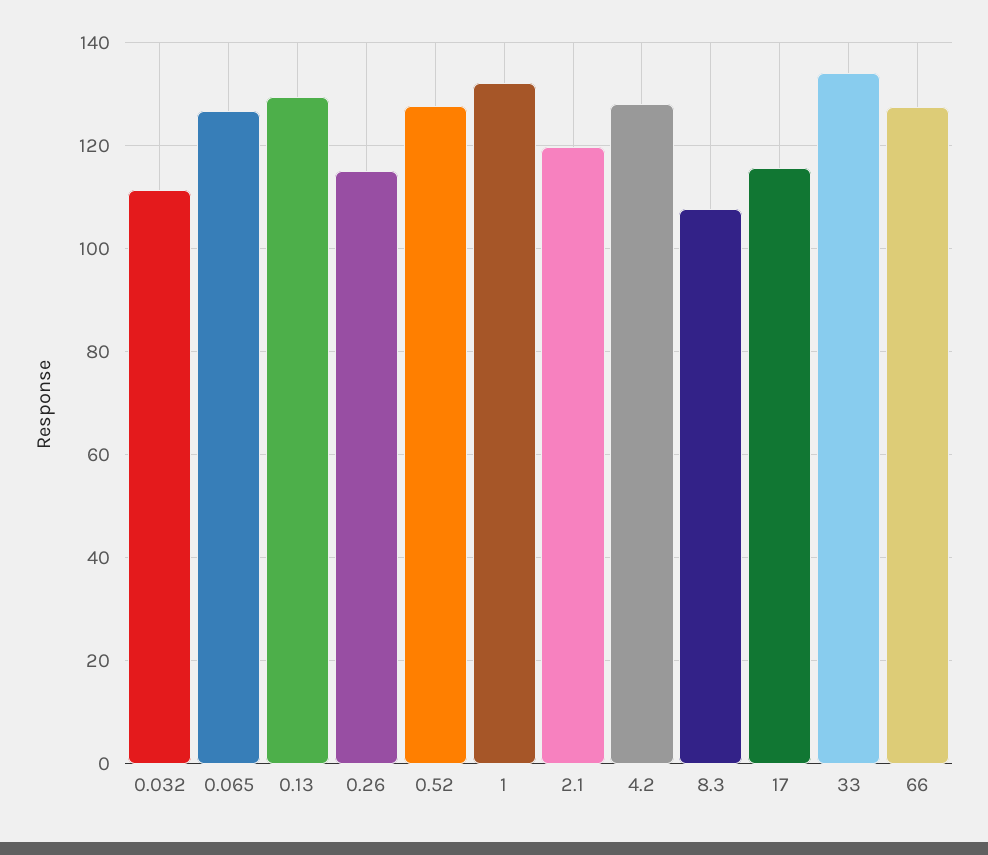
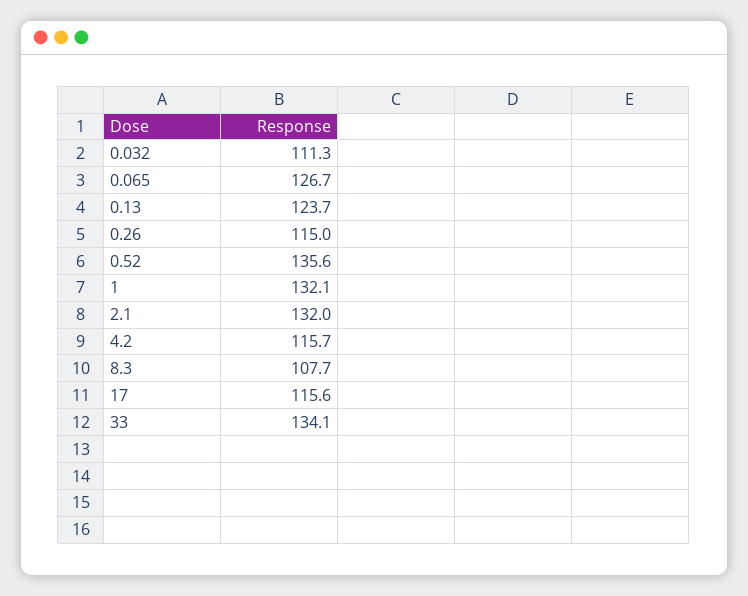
0.13: 130 -> 123.7
0.52: 128 -> 135.6
2.1: 120 -> 132
4.2: 128 -> 115.7
66: 128 -> none

